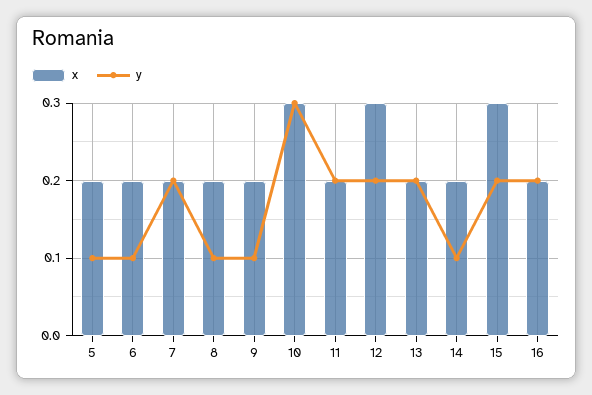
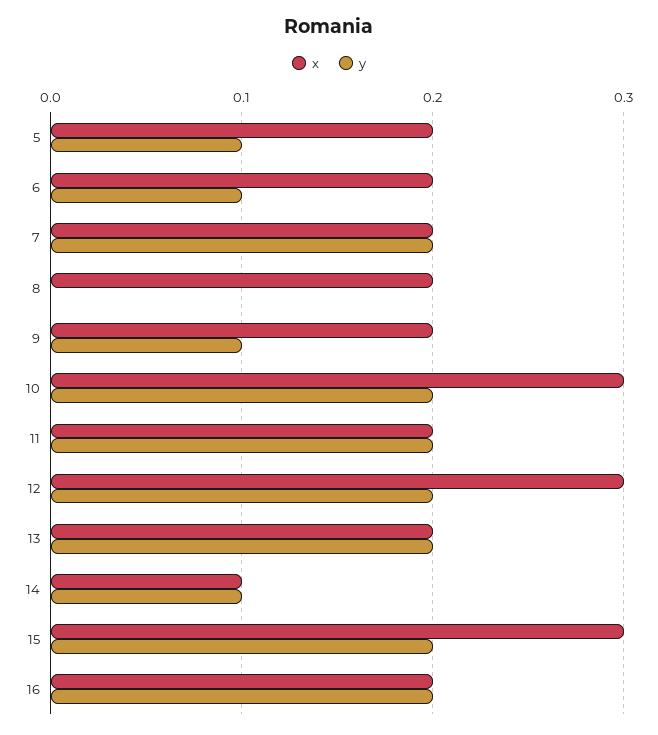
y, 8: 0.1 -> 0
y, 10: 0.3 -> 0.2
x, 14: 0.2 -> 0.1

